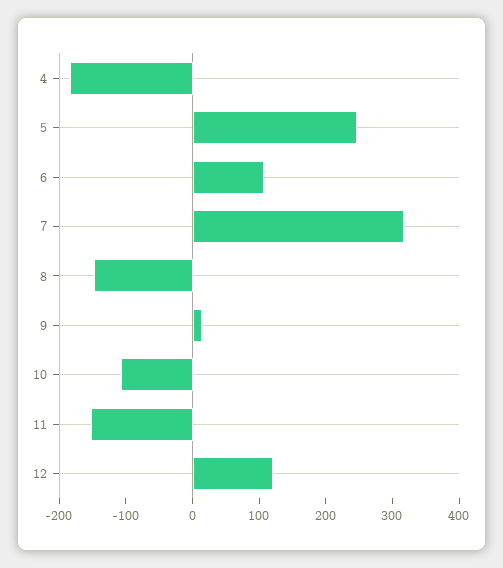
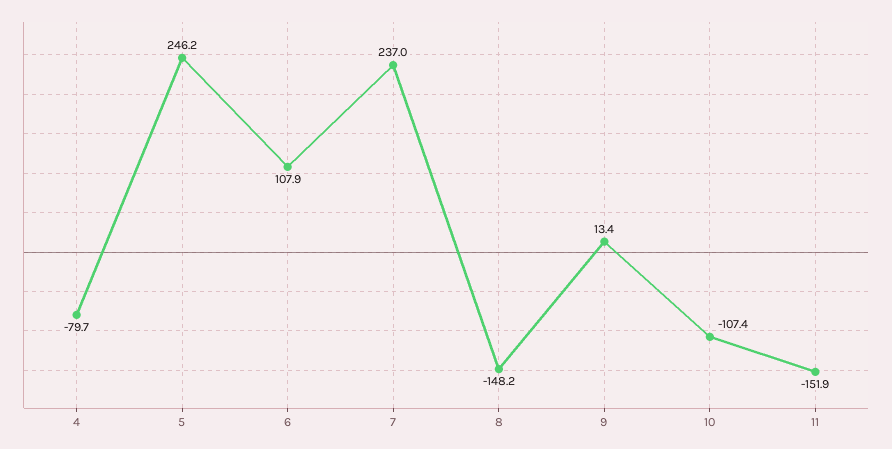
4: -180 -> -79.7
7: 320 -> 237
12: 120 -> none

